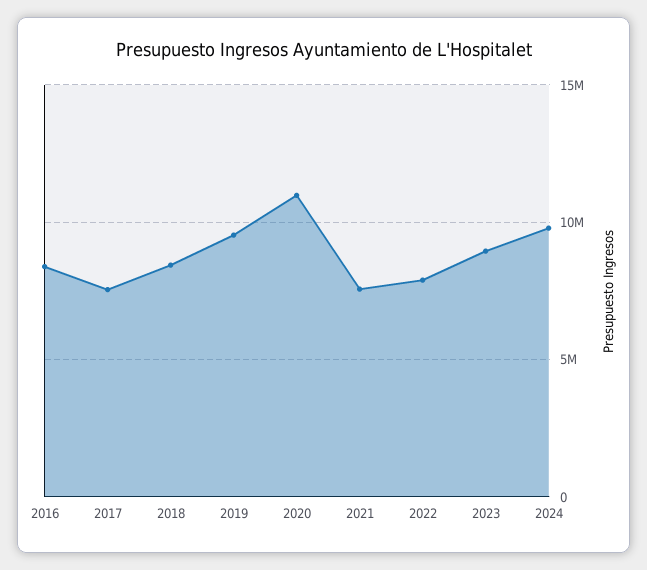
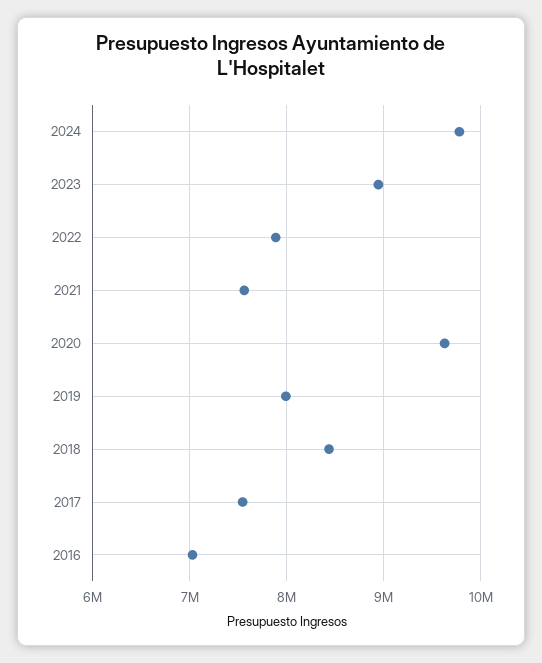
2016: 8500000 -> 7000000
2019: 9500000 -> 8000000
2020: 11000000 -> 9600000

